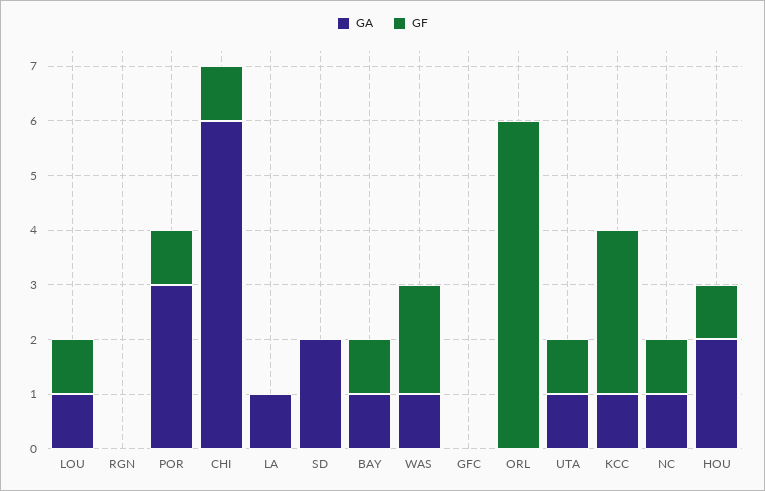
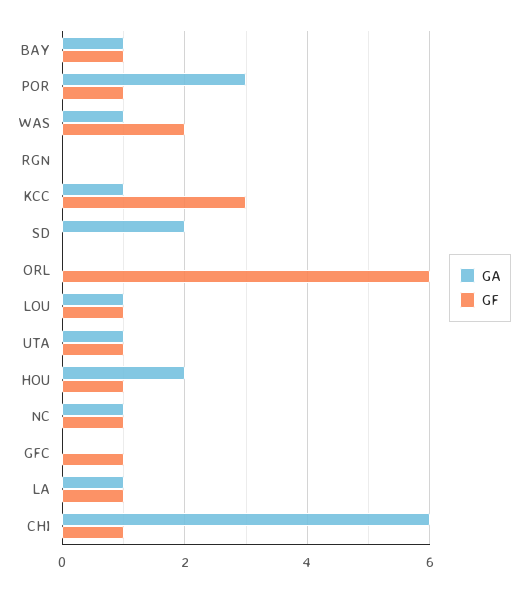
GF, LA: 0 -> 1
GF, GFC: 0 -> 1

